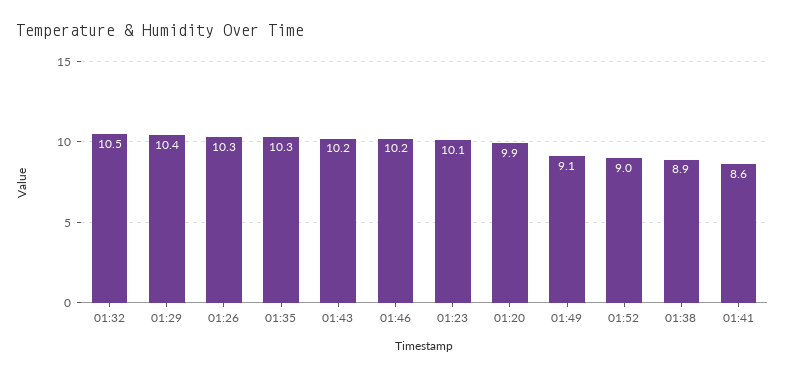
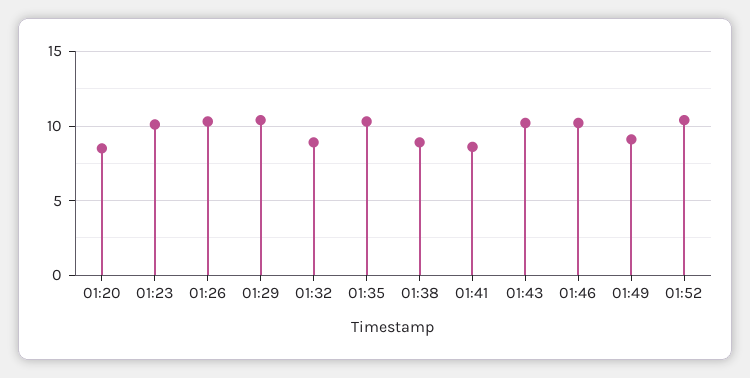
01:32: 10.5 -> 9
01:20: 9.9 -> 8.5
01:52: 9 -> 10.5

